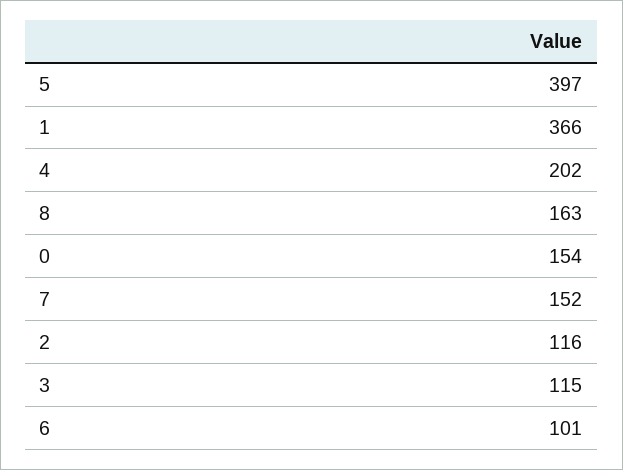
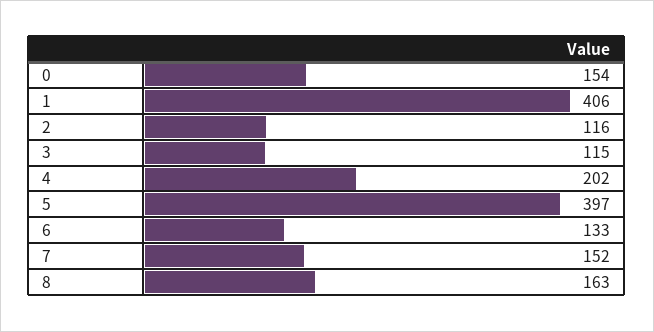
1: 366 -> 406
6: 101 -> 133

